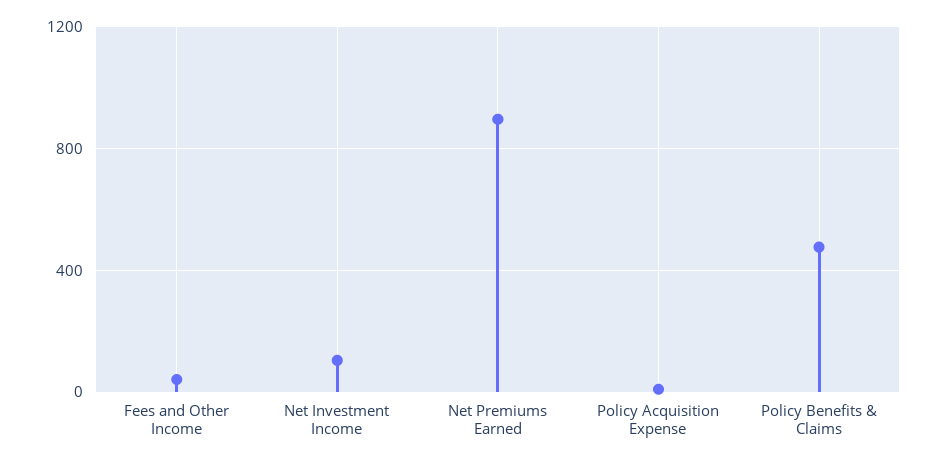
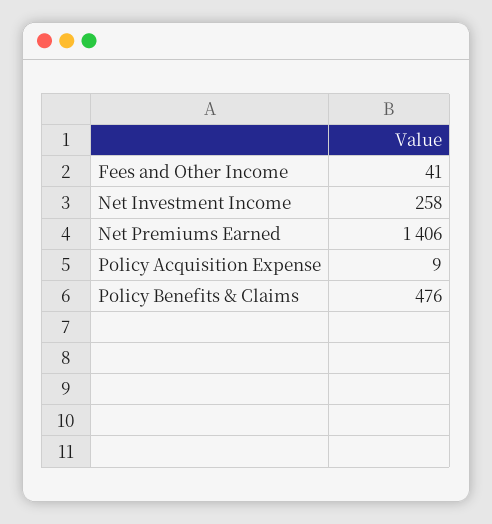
Net Investment Income: 100 -> 258
Net Premiums Earned: 900 -> 1406

